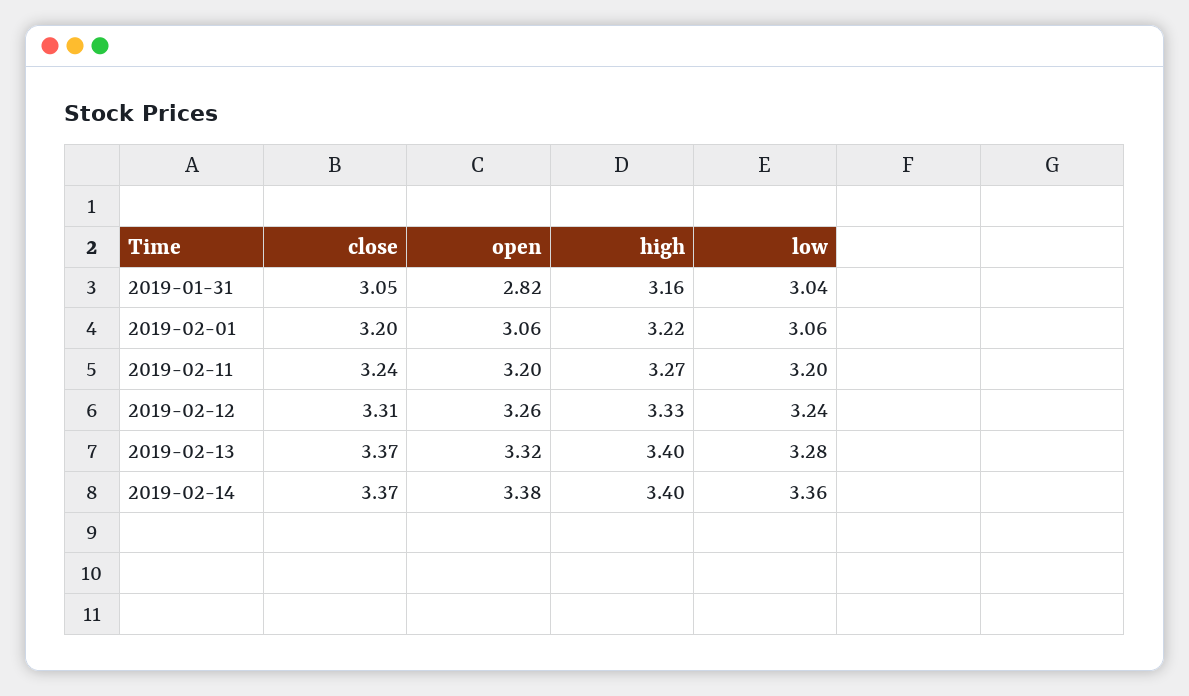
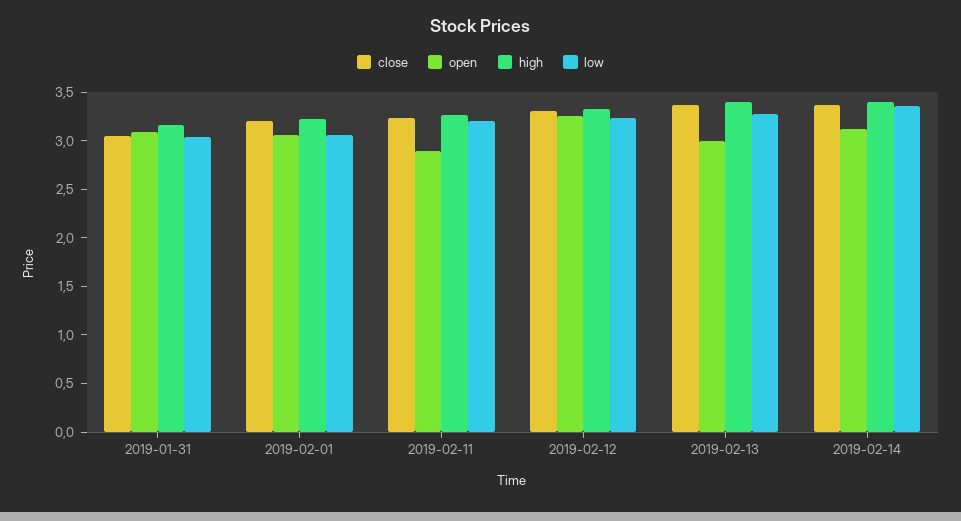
open, 2019-01-31: 2.82 -> 3.1
open, 2019-02-11: 3.2 -> 2.9
open, 2019-02-13: 3.32 -> 3
open, 2019-02-14: 3.38 -> 3.1

